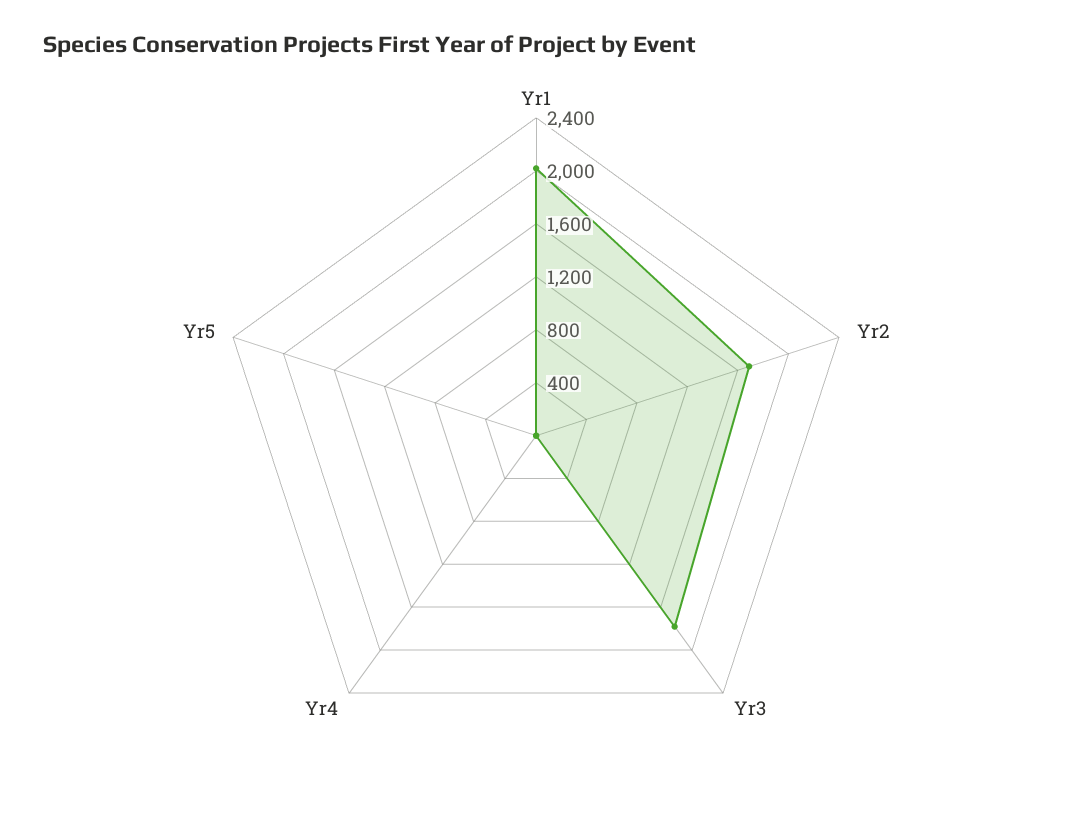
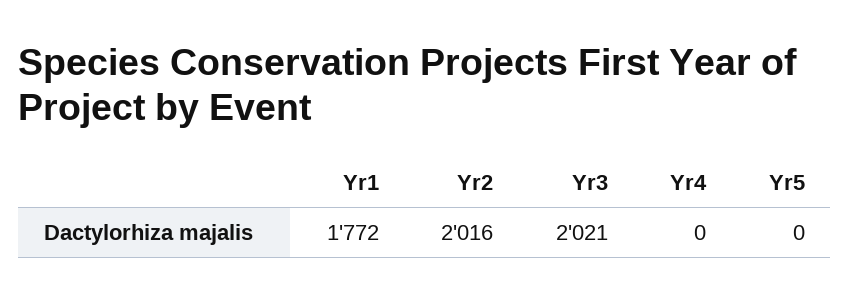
Yr1: 2000 -> 1772
Yr2: 1700 -> 2016
Yr3: 1800 -> 2021

